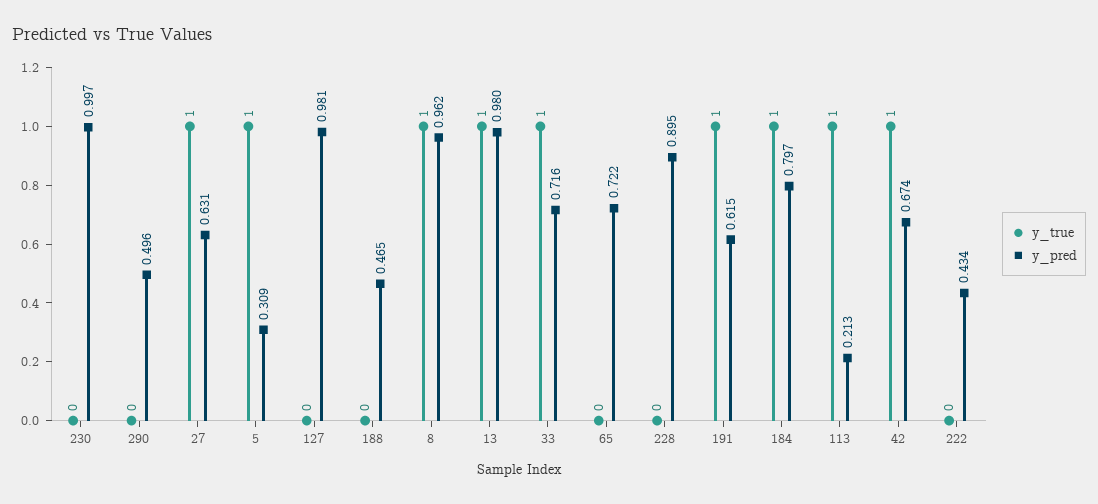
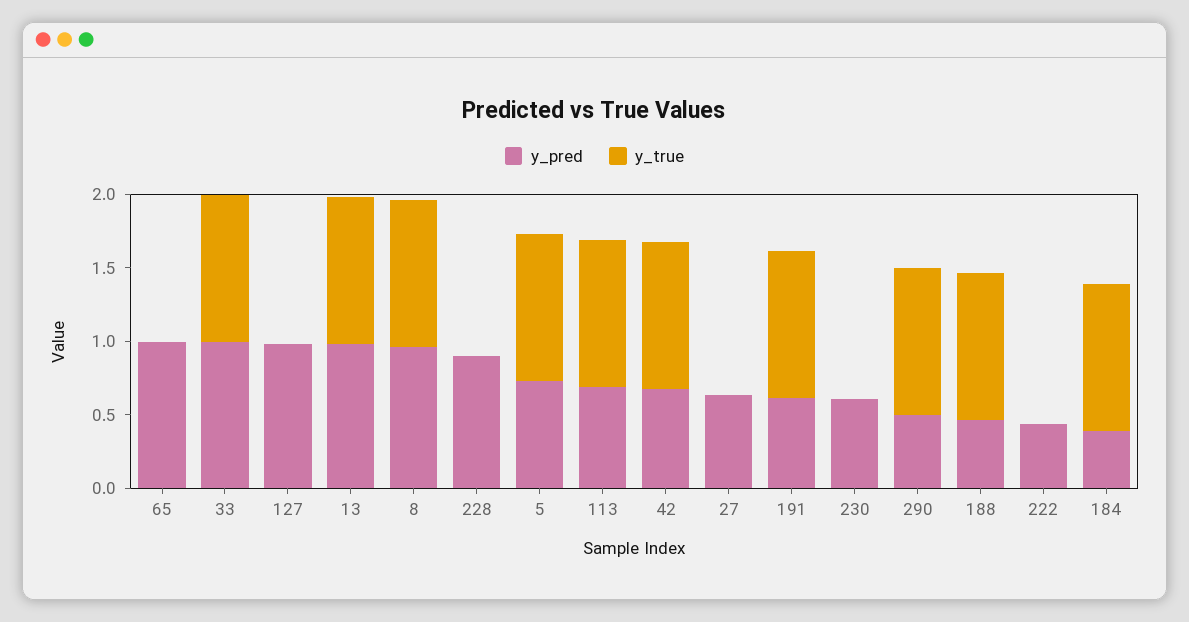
y_pred, 230: 0.997 -> 0.6
y_true, 290: 0 -> 1
y_true, 27: 1 -> 0
y_pred, 5: 0.309 -> 0.7
y_true, 188: 0 -> 1
y_pred, 33: 0.716 -> 1
y_pred, 65: 0.722 -> 1
y_pred, 184: 0.797 -> 0.4
y_pred, 113: 0.213 -> 0.7

